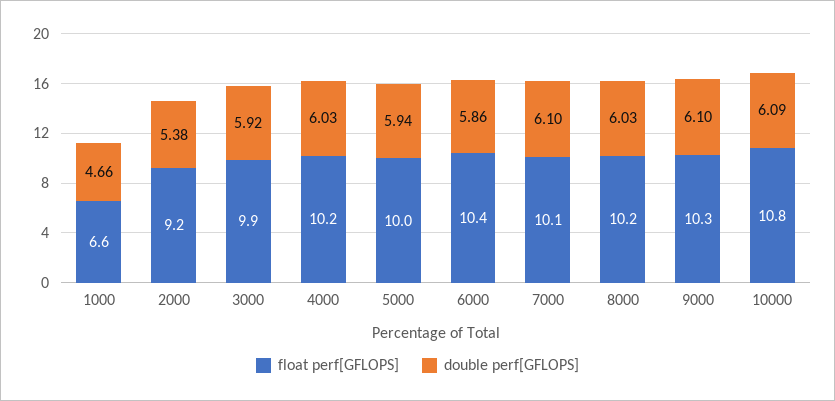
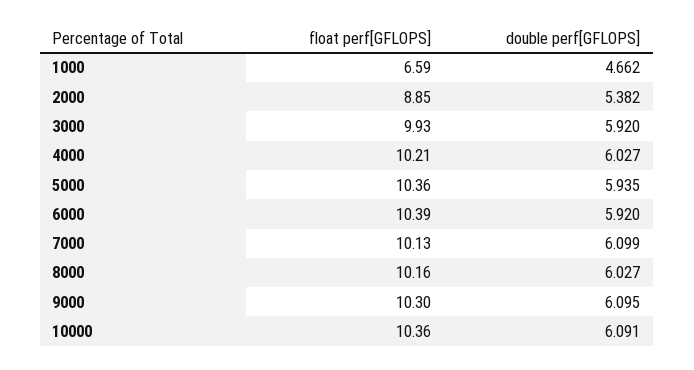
float perf[GFLOPS], 2000: 9.2 -> 8.85
float perf[GFLOPS], 5000: 10 -> 10.36
double perf[GFLOPS], 6000: 5.86 -> 5.92
float perf[GFLOPS], 10000: 10.8 -> 10.36

